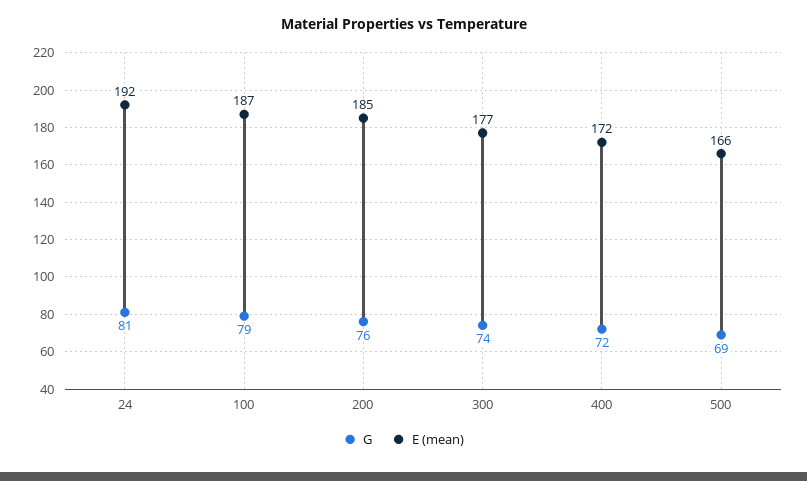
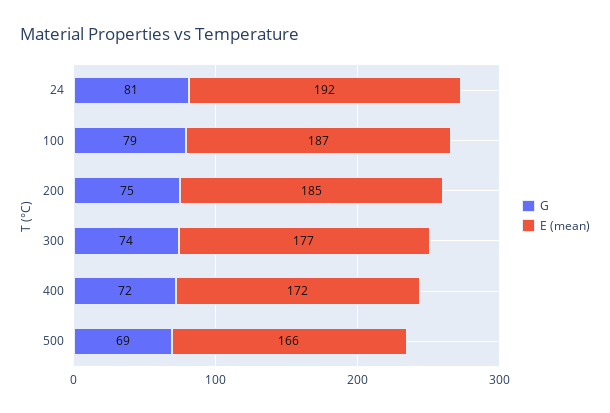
G, 200: 76 -> 75

